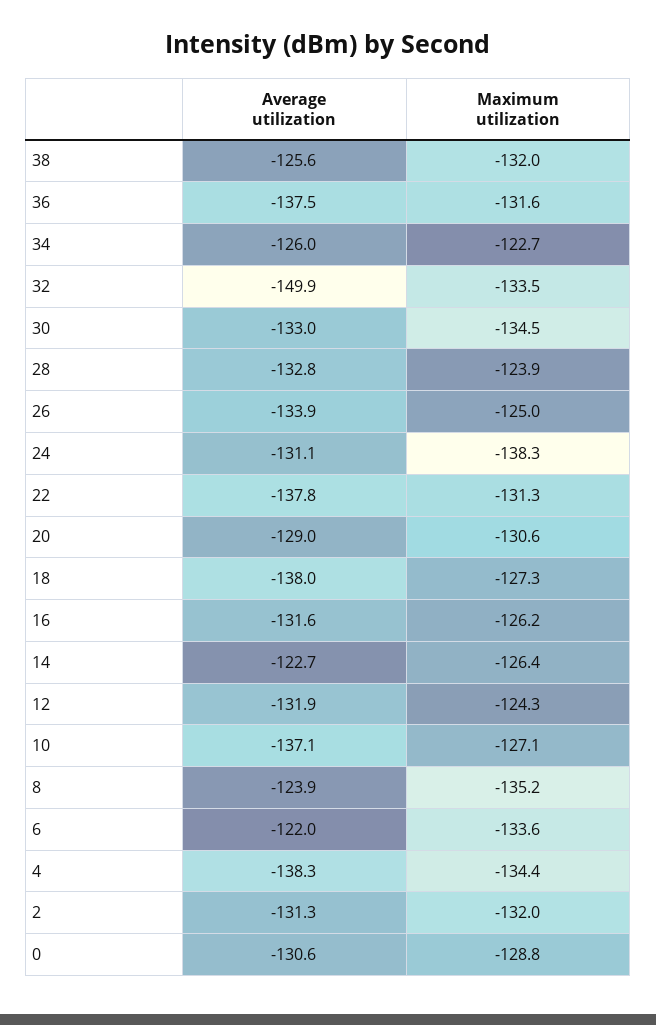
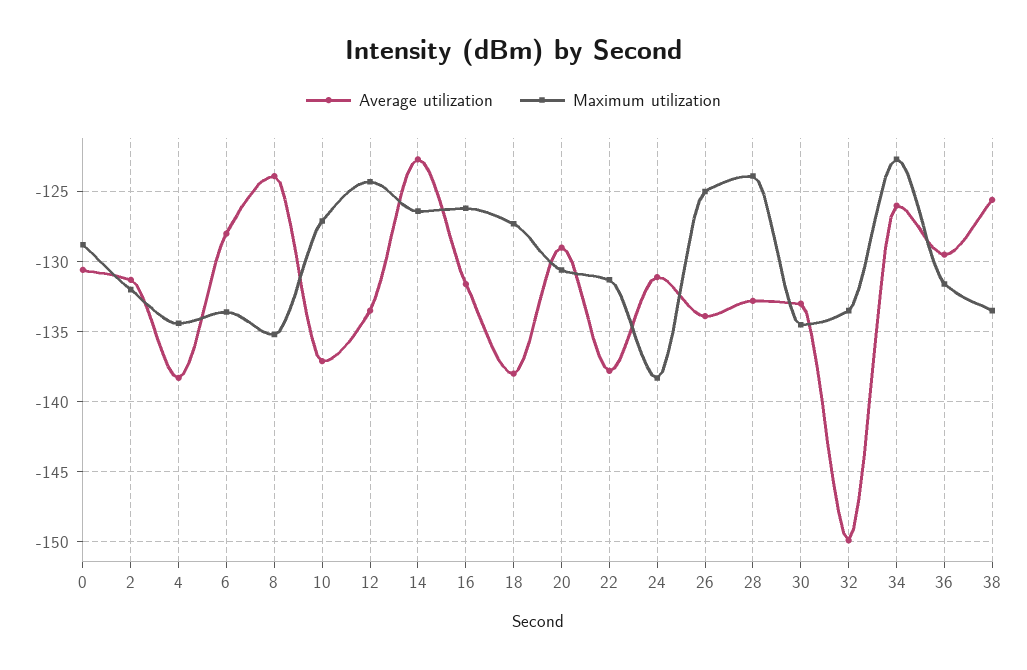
Maximum utilization, 38: -132 -> -133.5
Average utilization, 36: -137.5 -> -129.5
Average utilization, 12: -131.9 -> -133.5
Average utilization, 6: -122 -> -128

